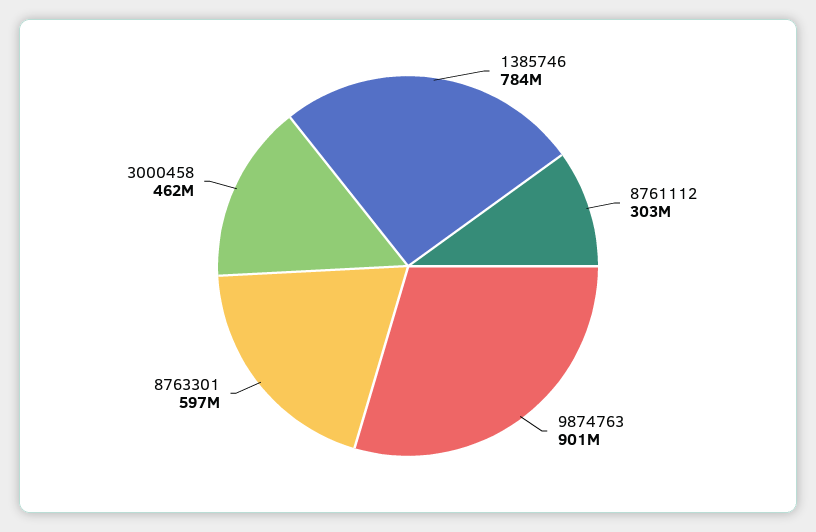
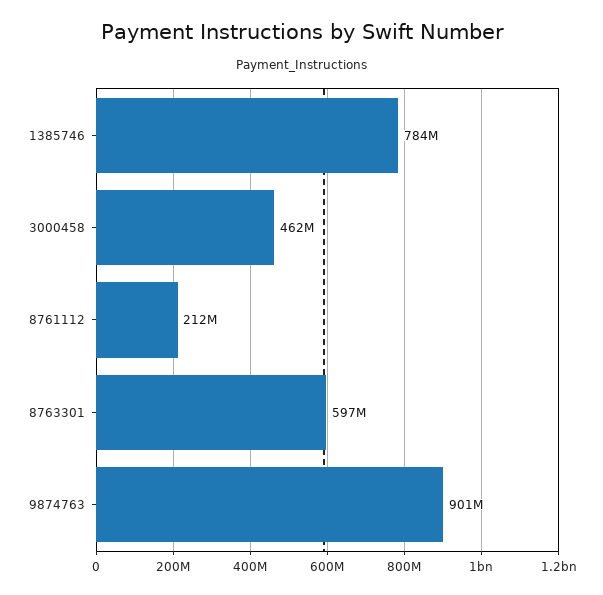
8761112: 303000000 -> 212000000

